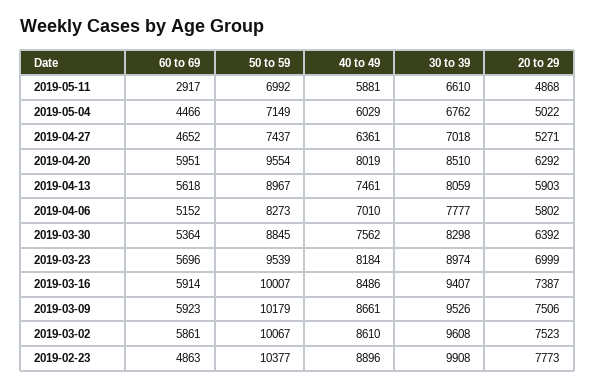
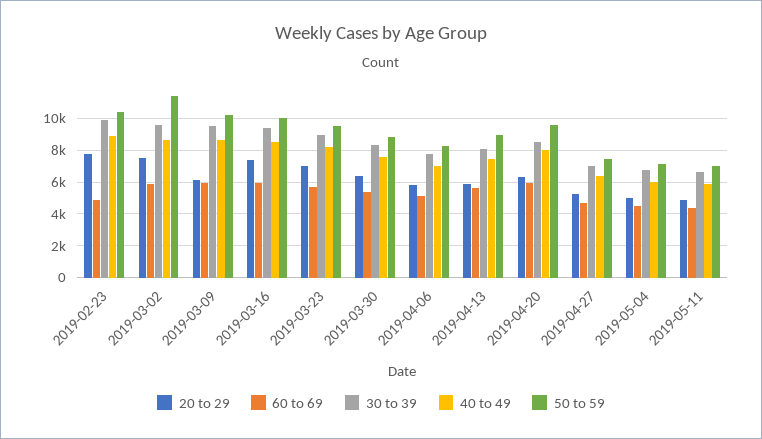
60 to 69, 2019-05-11: 2917 -> 4500
20 to 29, 2019-03-09: 7506 -> 6000
50 to 59, 2019-03-02: 10067 -> 11500

